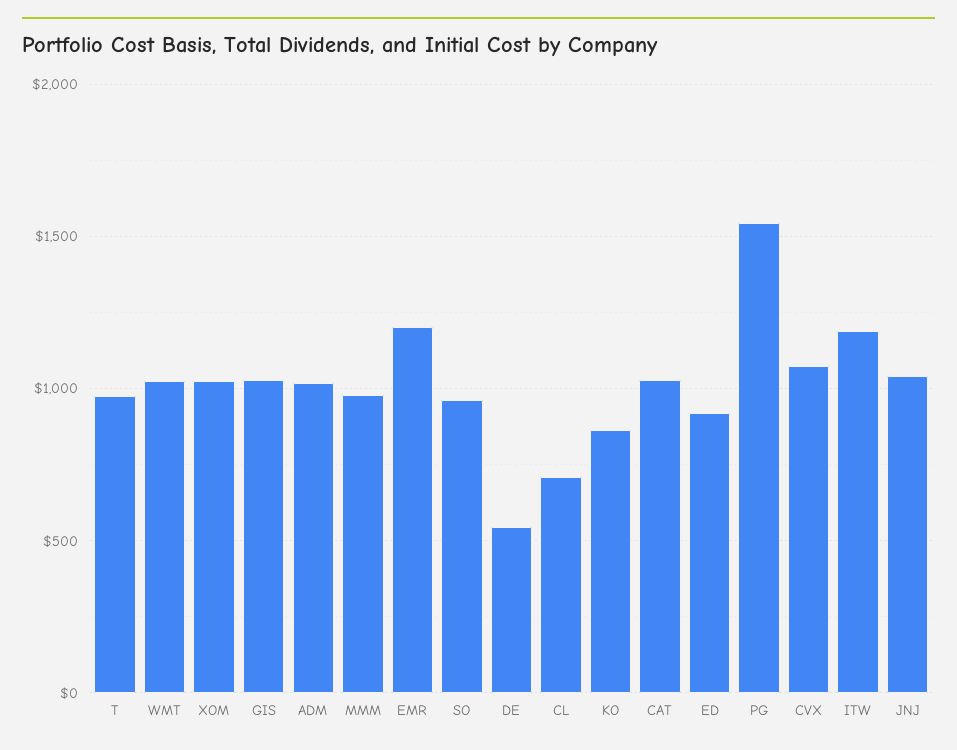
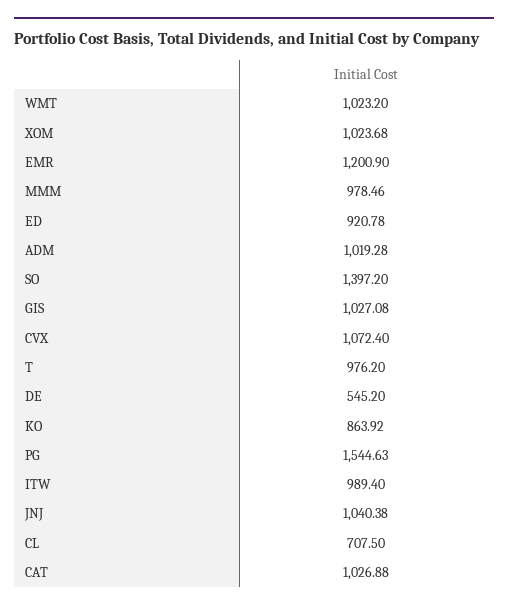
SO: 950 -> 1397.2
ITW: 1200 -> 989.4

